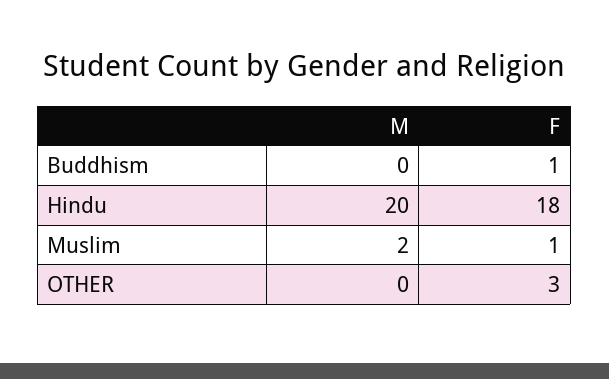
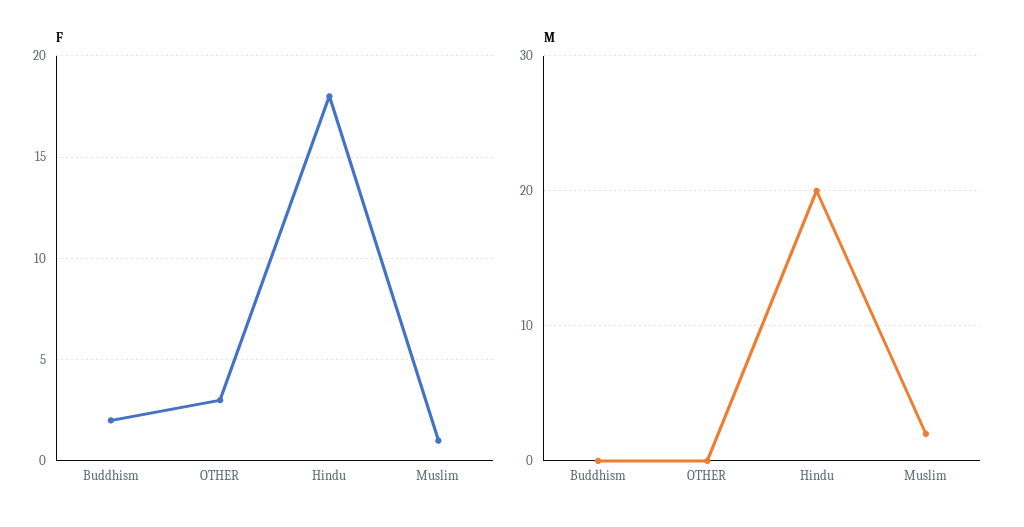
F, Buddhism: 1 -> 2

